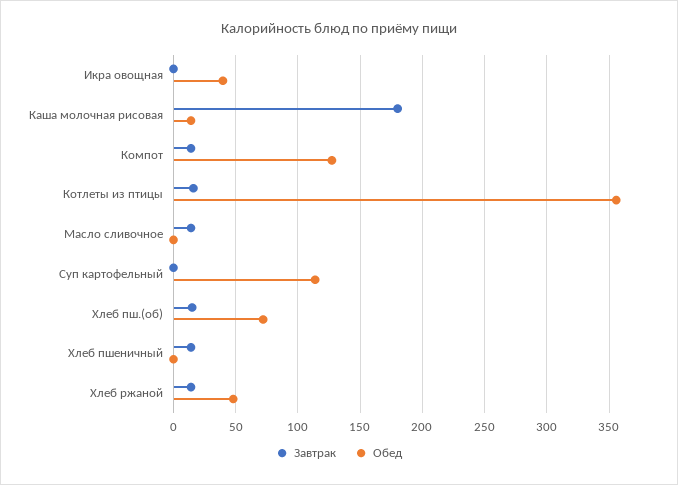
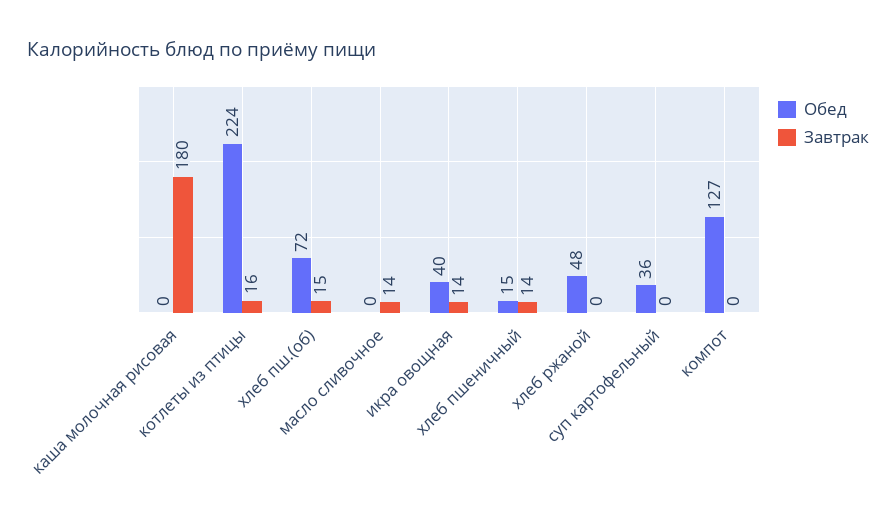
Завтрак, Икра овощная: 0 -> 14
Обед, Каша молочная рисовая: 15 -> 0
Завтрак, Компот: 15 -> 0
Обед, Котлеты из птицы: 355 -> 224
Обед, Суп картофельный: 115 -> 36
Обед, Хлеб пшеничный: 0 -> 15
Завтрак, Хлеб ржаной: 15 -> 0

